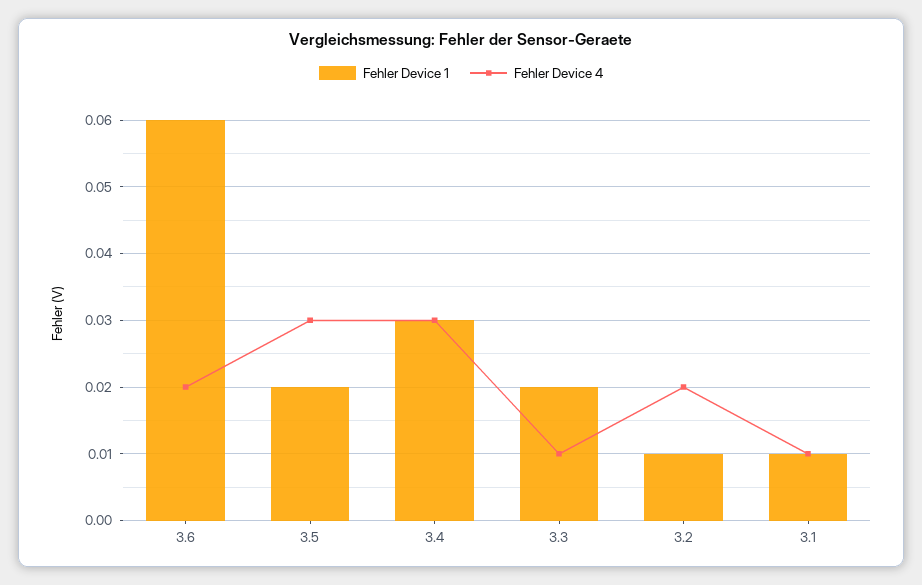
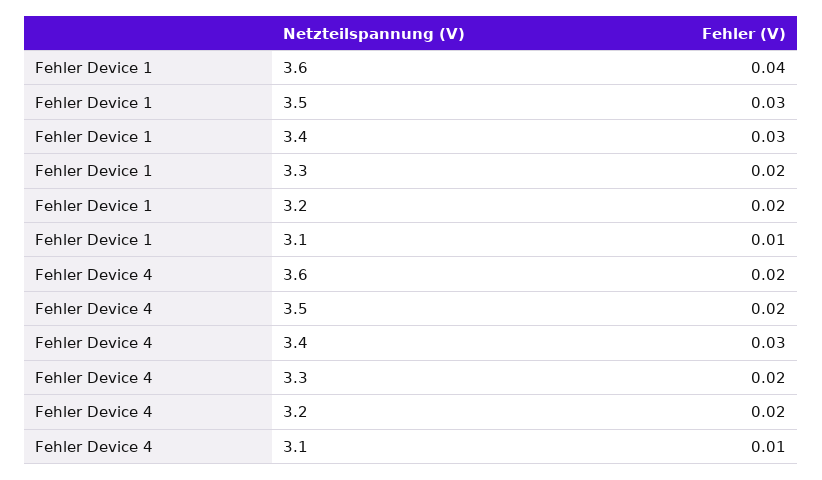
Fehler Device 1, 3.6: 0.06 -> 0.04
Fehler Device 1, 3.5: 0.02 -> 0.03
Fehler Device 4, 3.5: 0.03 -> 0.02
Fehler Device 4, 3.3: 0.01 -> 0.02
Fehler Device 1, 3.2: 0.01 -> 0.02

